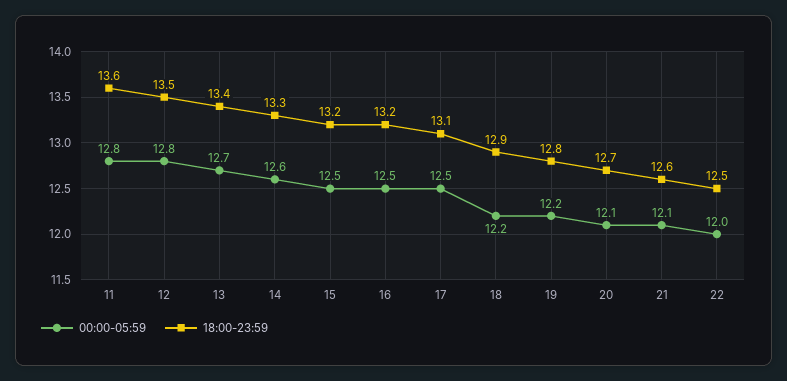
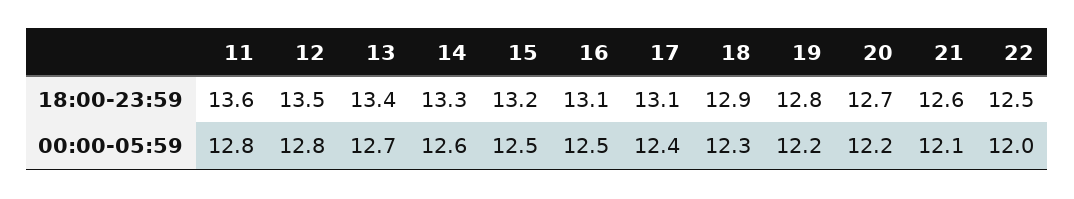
18:00-23:59, 16: 13.2 -> 13.1
00:00-05:59, 17: 12.5 -> 12.4
00:00-05:59, 18: 12.2 -> 12.3
00:00-05:59, 20: 12.1 -> 12.2

